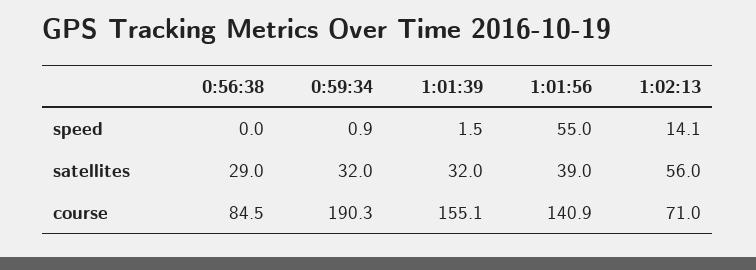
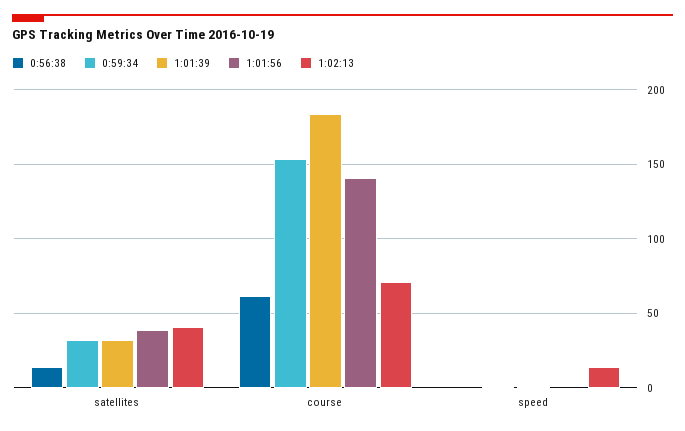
1:01:56, speed: 55 -> 0
0:56:38, satellites: 29 -> 15
1:02:13, satellites: 56 -> 40
0:56:38, course: 84.5 -> 60
0:59:34, course: 190.3 -> 155
1:01:39, course: 155.1 -> 185

